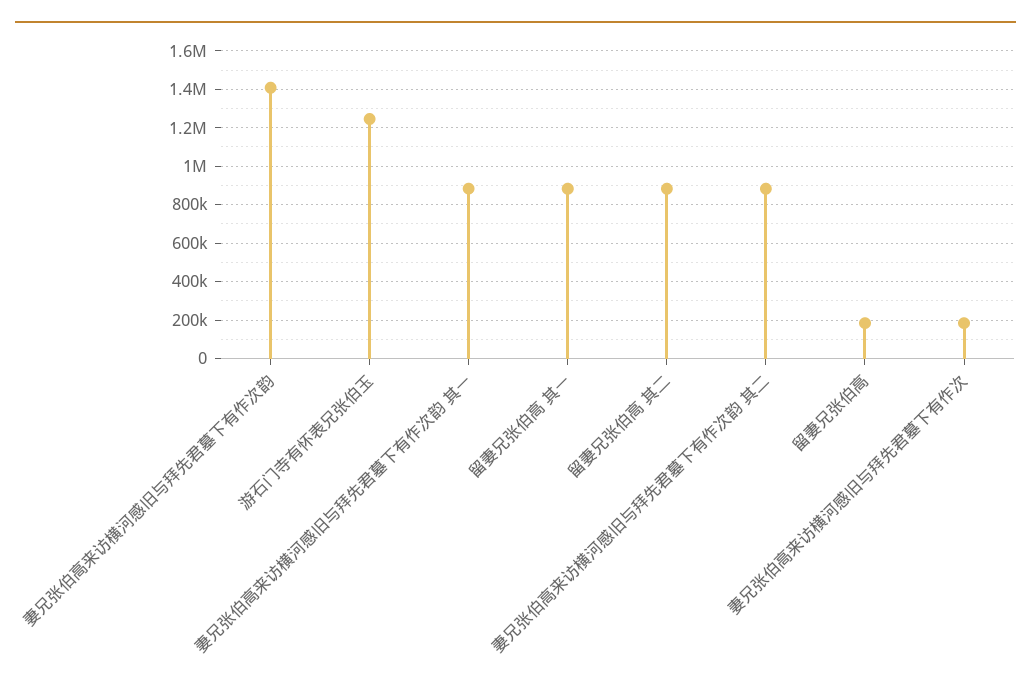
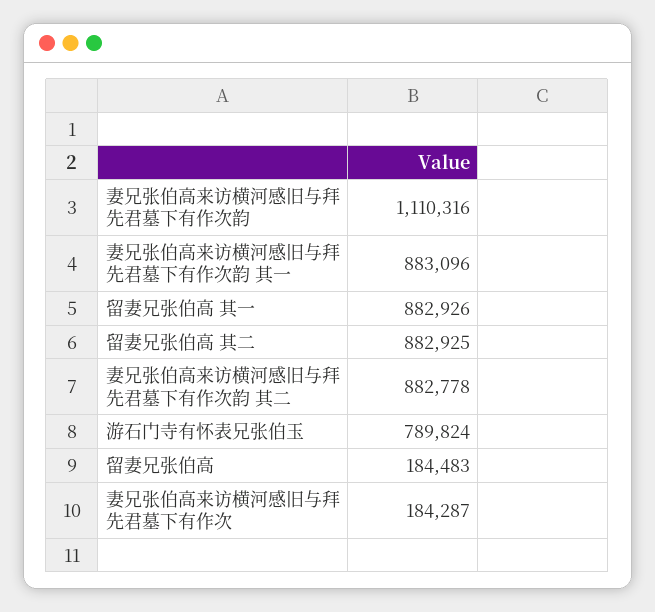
妻兄张伯高来访横河感旧与拜先君墓下有作次韵: 1400000 -> 1110316
游石门寺有怀表兄张伯玉: 1250000 -> 789824

